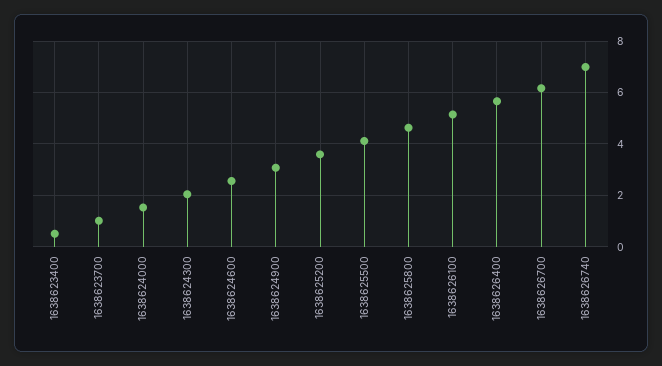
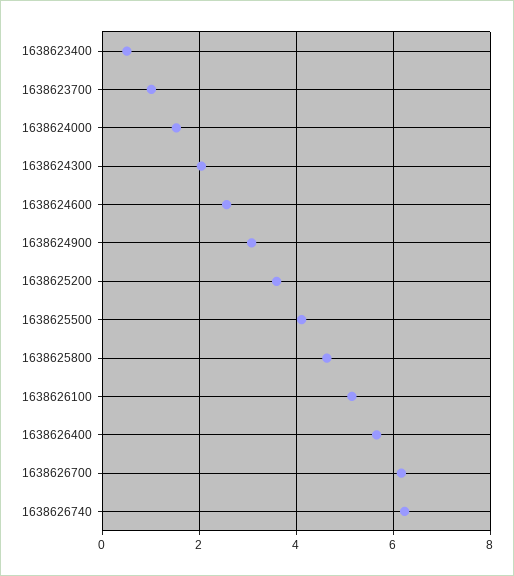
1638626740: 7 -> 6.2

